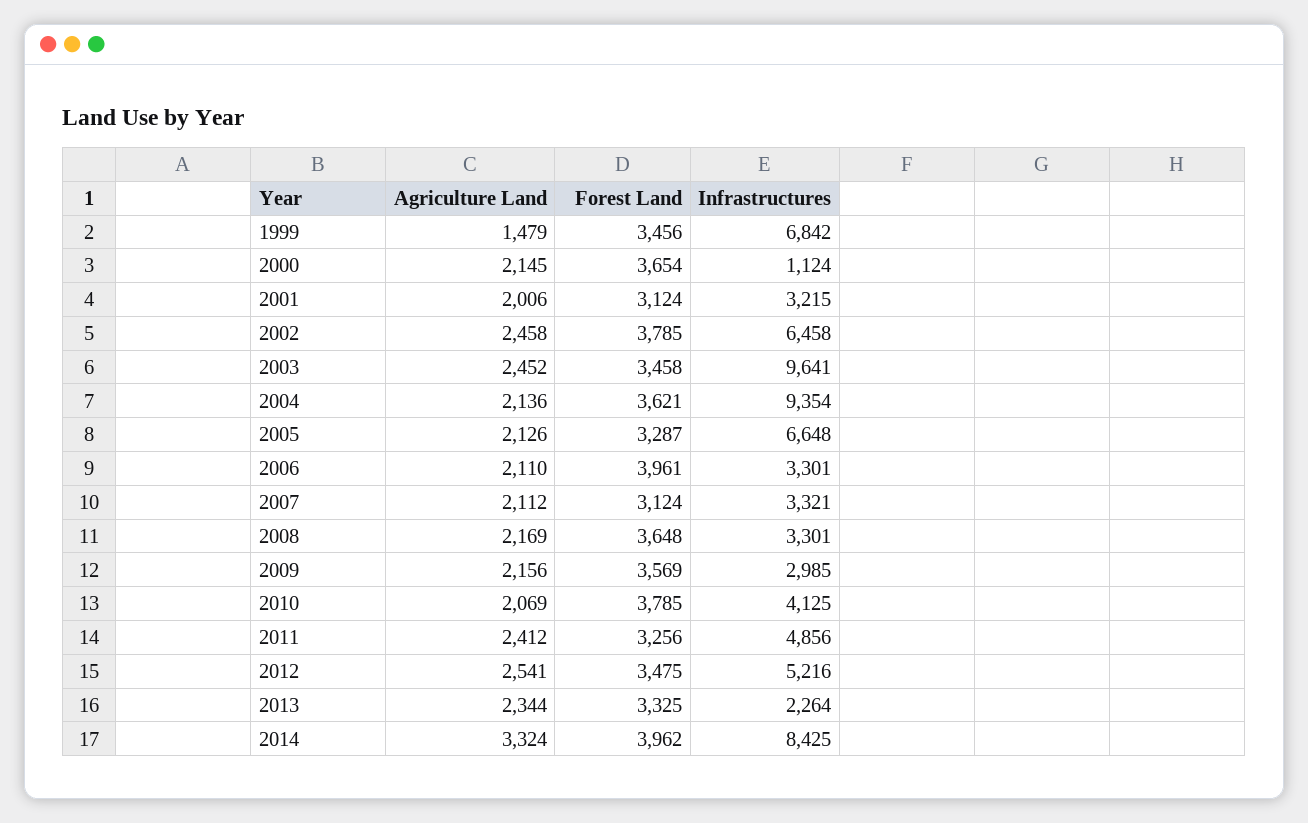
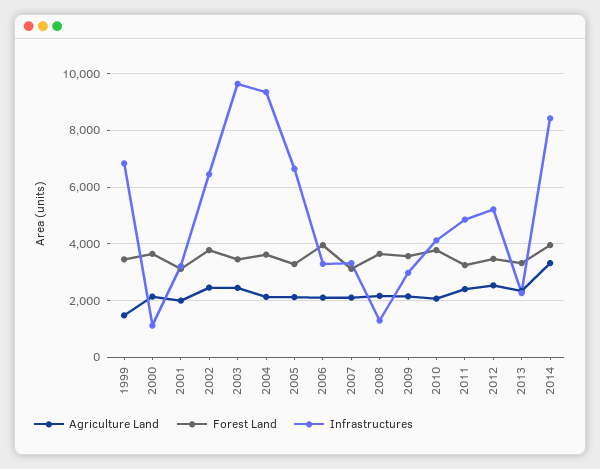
Infrastructures, 2008: 3301 -> 1250

